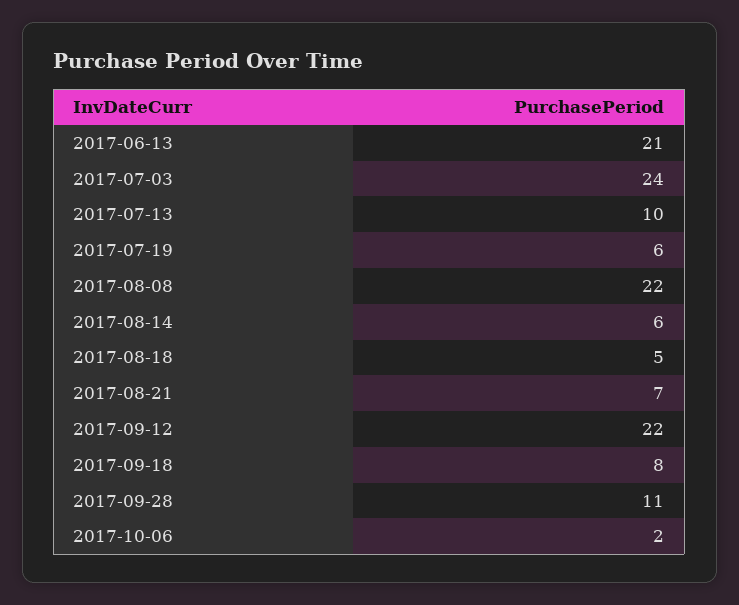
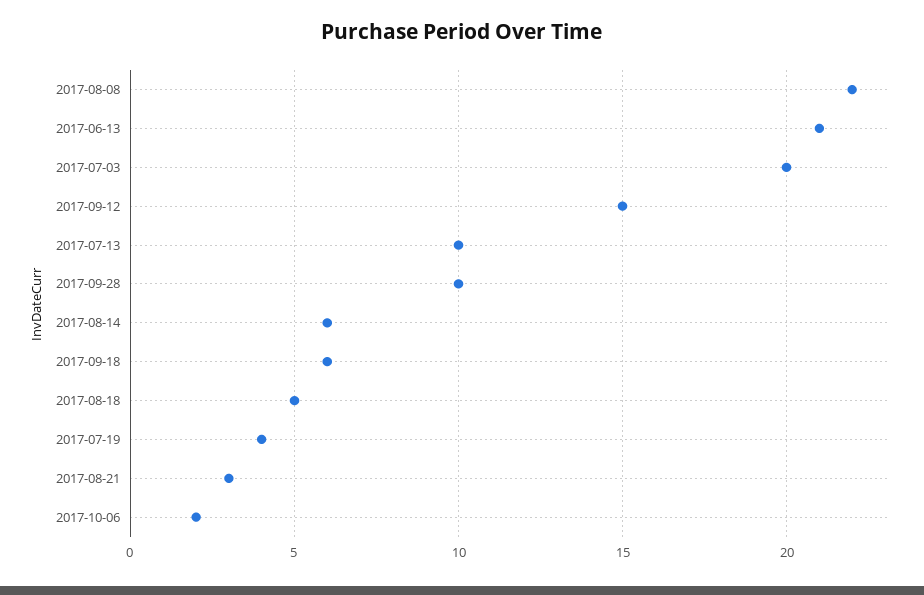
2017-07-03: 24 -> 20
2017-07-19: 6 -> 4
2017-08-21: 7 -> 3
2017-09-12: 22 -> 15
2017-09-18: 8 -> 6
2017-09-28: 11 -> 10

